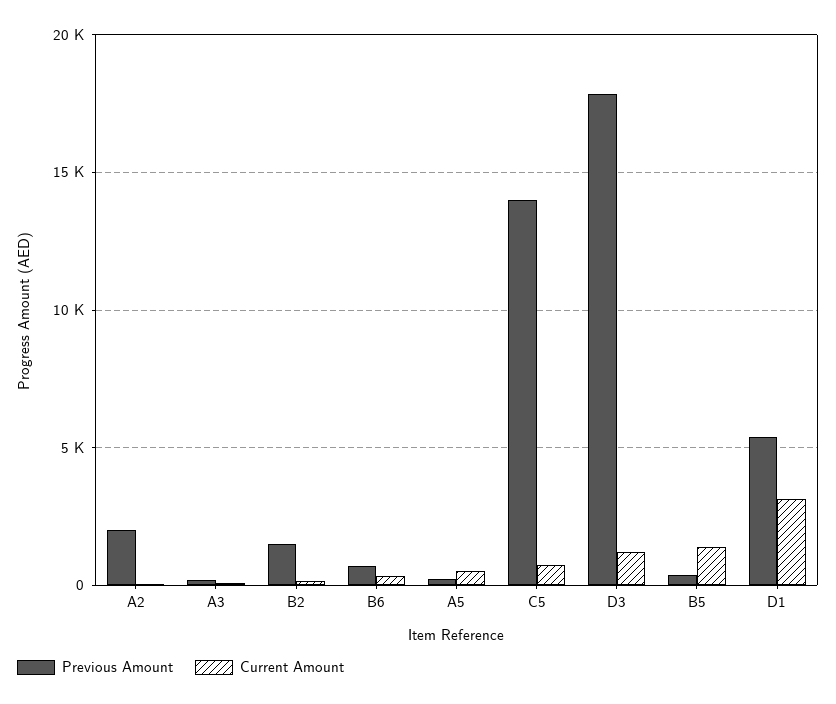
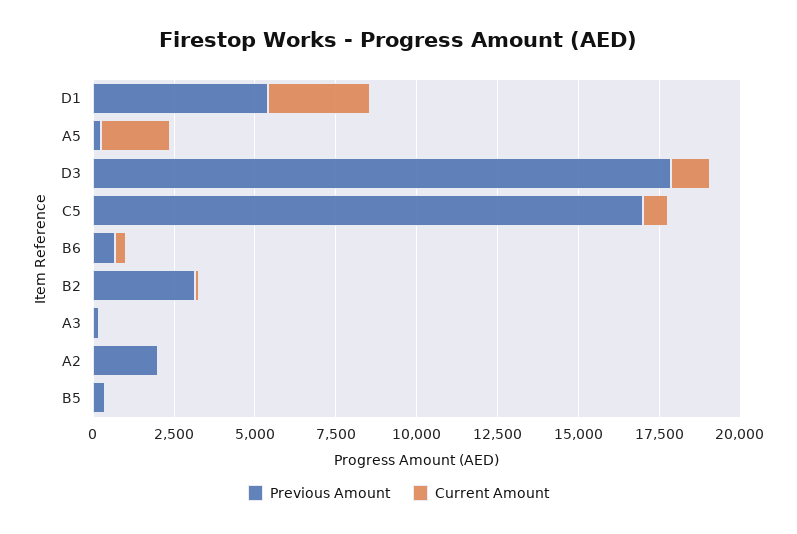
Previous Amount, B2: 1500 -> 3000
Current Amount, A5: 500 -> 2000
Previous Amount, C5: 14000 -> 17000
Current Amount, B5: 1500 -> 0

